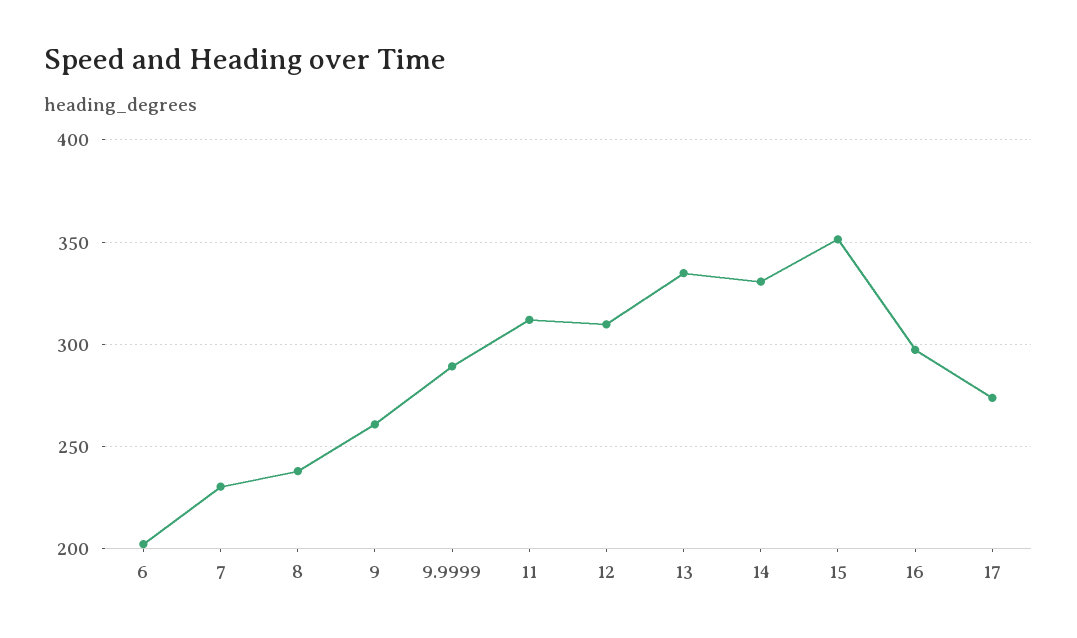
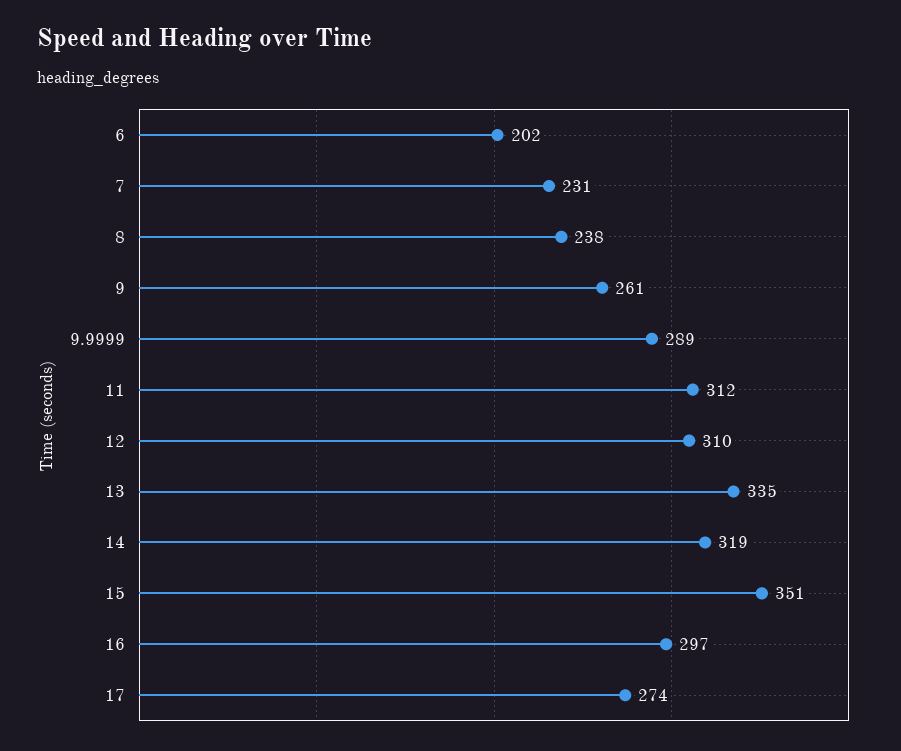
14: 330 -> 319

